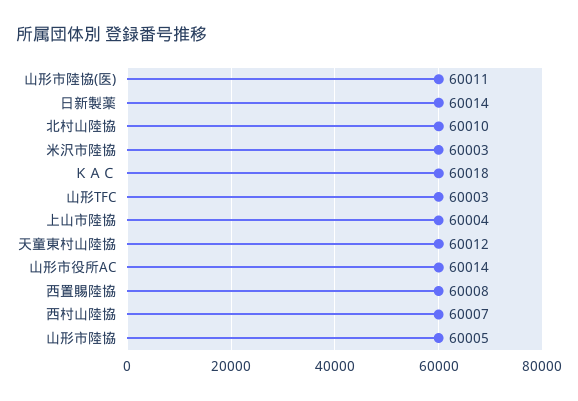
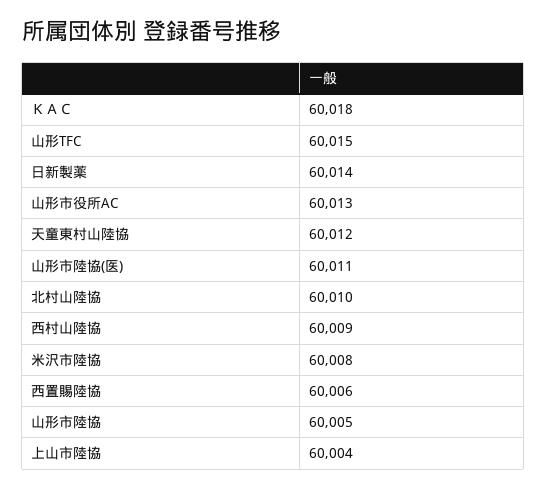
米沢市陸協: 60003 -> 60008
山形TFC: 60003 -> 60015
山形市役所AC: 60014 -> 60013
西置賜陸協: 60008 -> 60006
西村山陸協: 60007 -> 60009

